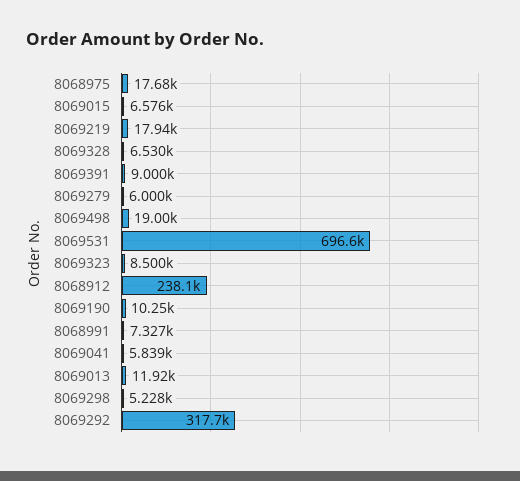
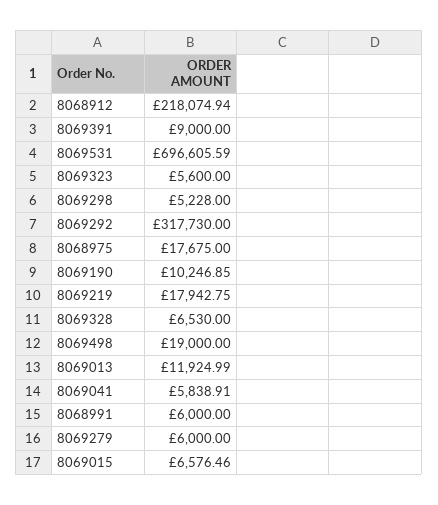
8069323: 8500 -> 5600
8068912: 238100 -> 218074.94
8068991: 7327 -> 6000

